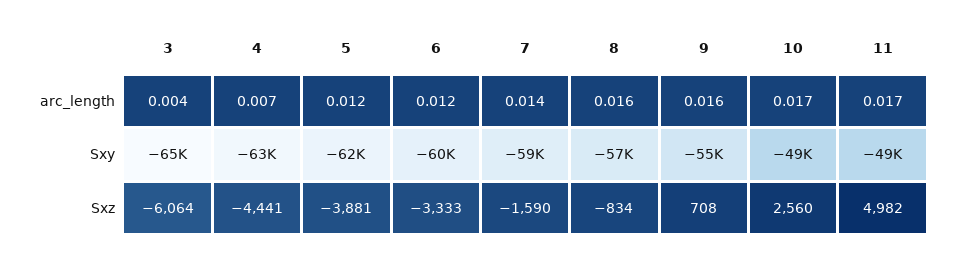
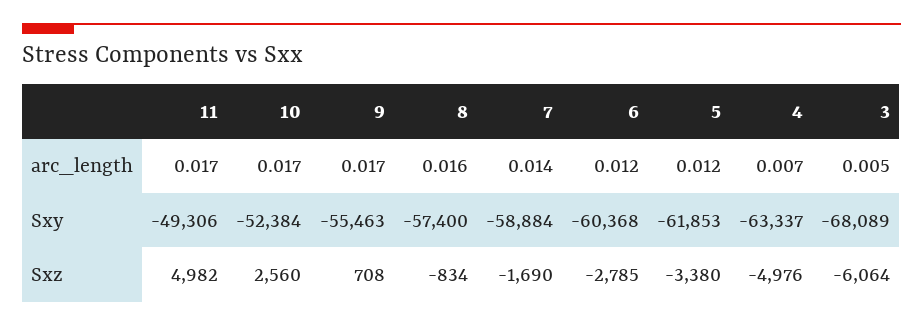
3, arc_length: 0.004 -> 0.005
9, arc_length: 0.016 -> 0.017
3, Sxy: -65000 -> -68089
10, Sxy: -49000 -> -52384
4, Sxz: -4441 -> -4976
5, Sxz: -3881 -> -3380
6, Sxz: -3333 -> -2785
7, Sxz: -1590 -> -1690

